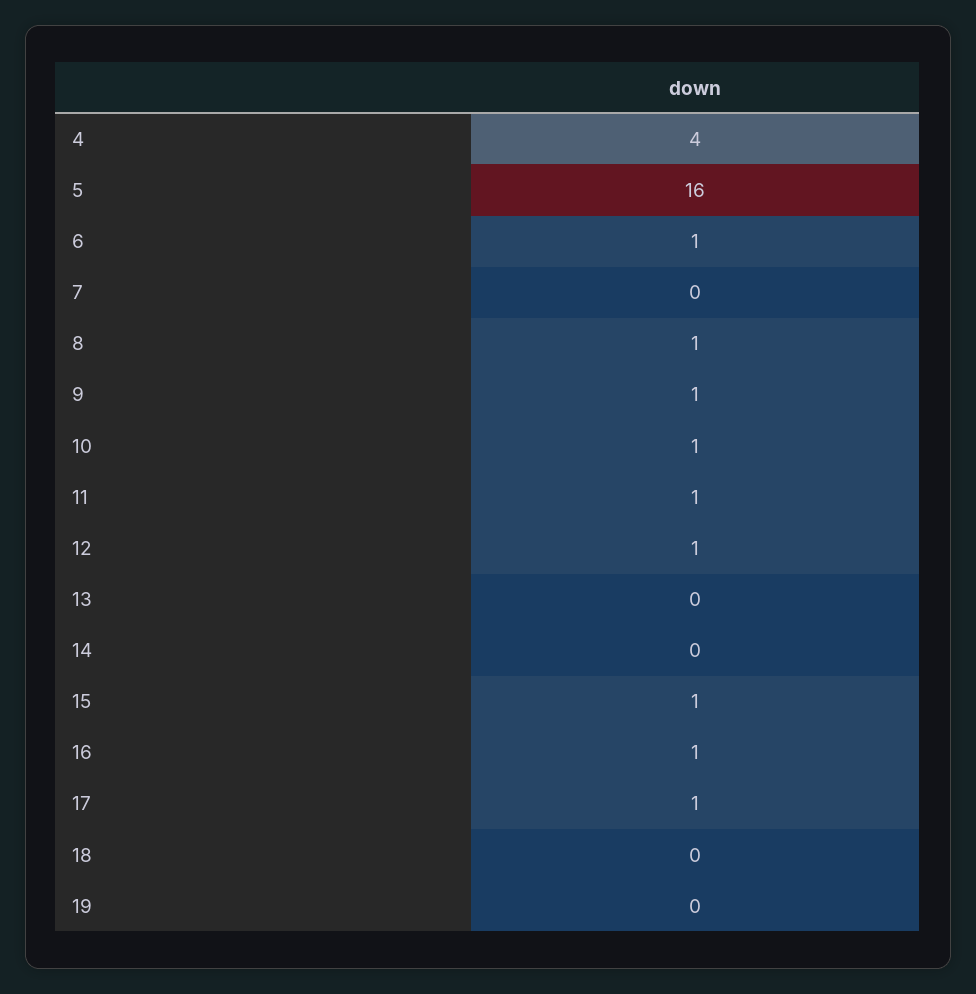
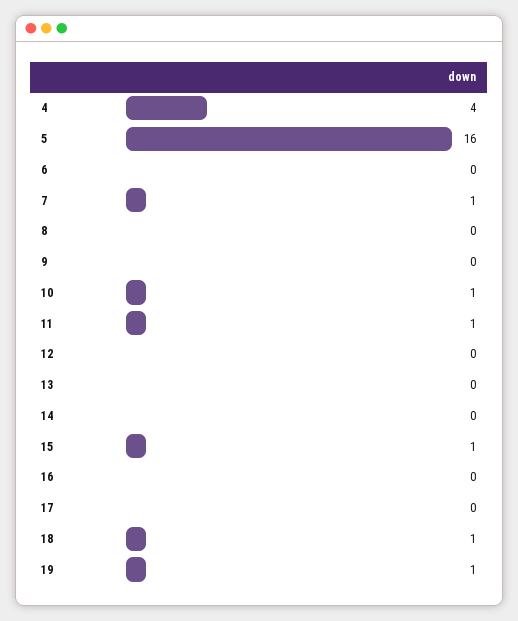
6: 1 -> 0
7: 0 -> 1
8: 1 -> 0
9: 1 -> 0
12: 1 -> 0
16: 1 -> 0
17: 1 -> 0
18: 0 -> 1
19: 0 -> 1

